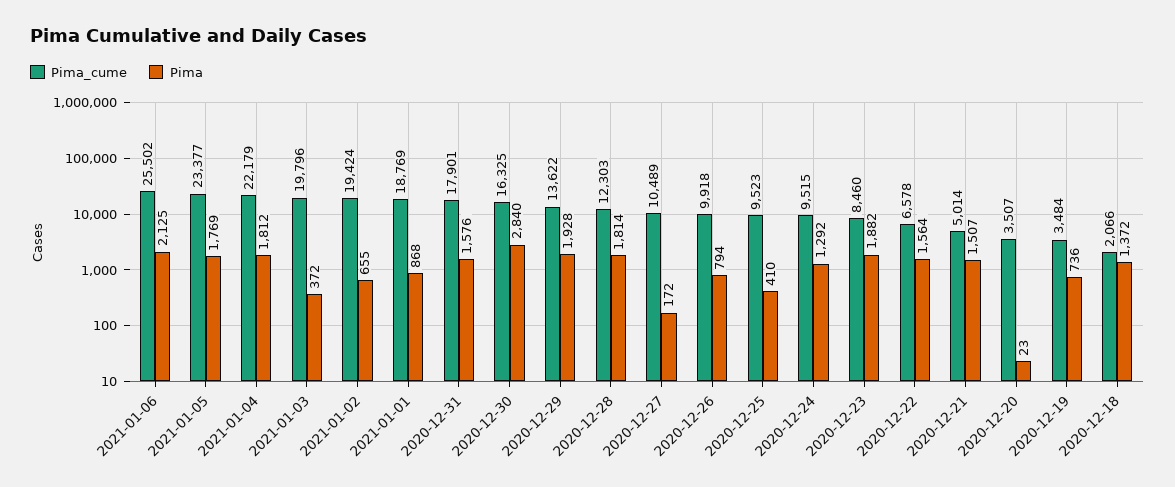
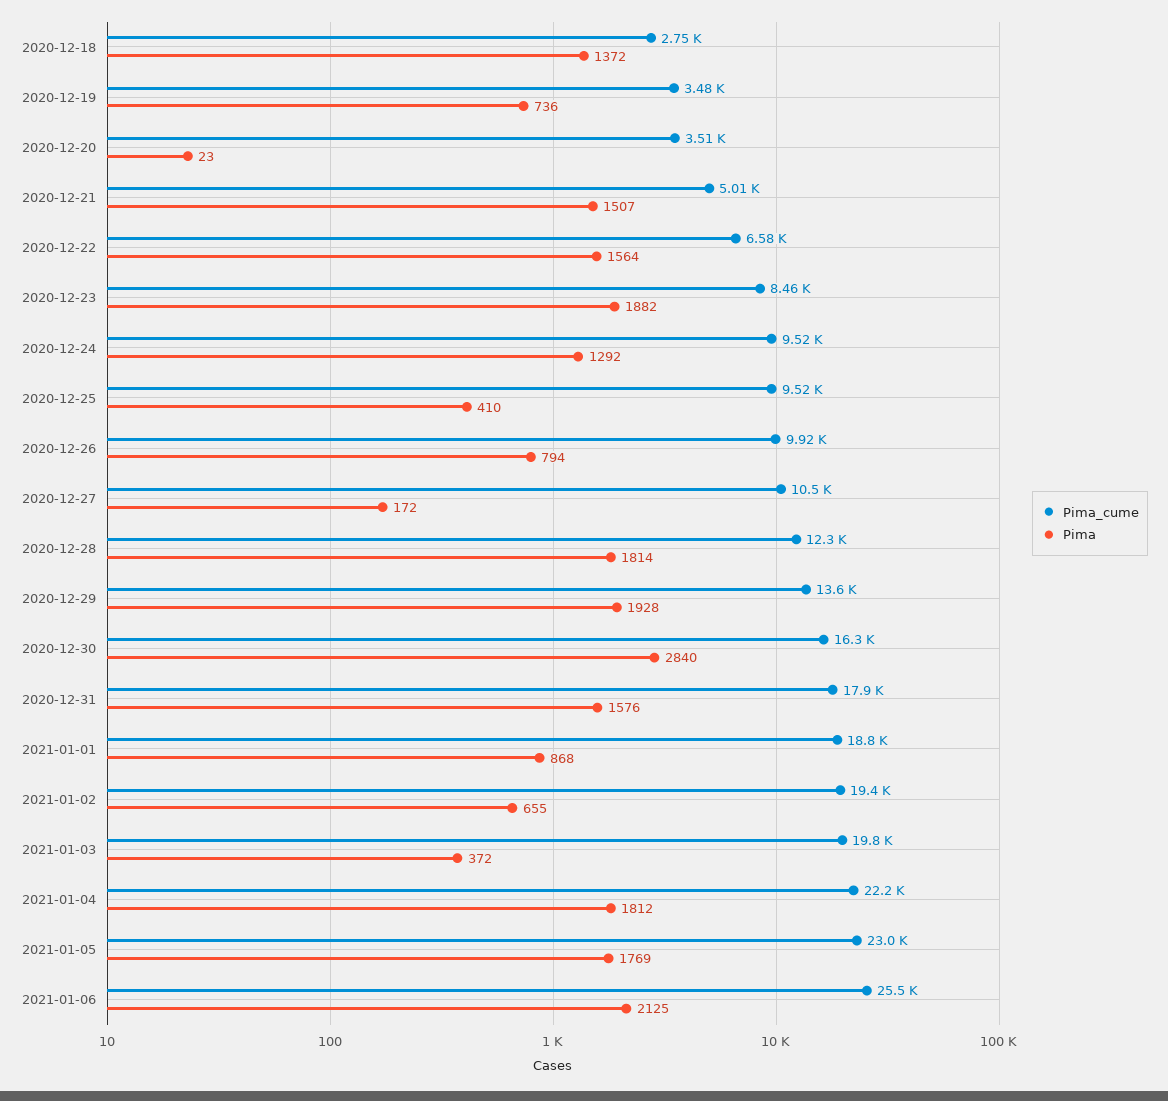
Pima_cume, 2021-01-05: 23377 -> 23000
Pima_cume, 2020-12-18: 2066 -> 2750

